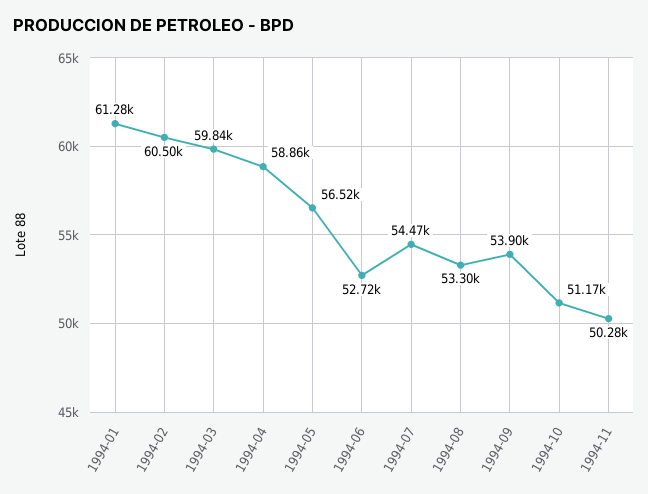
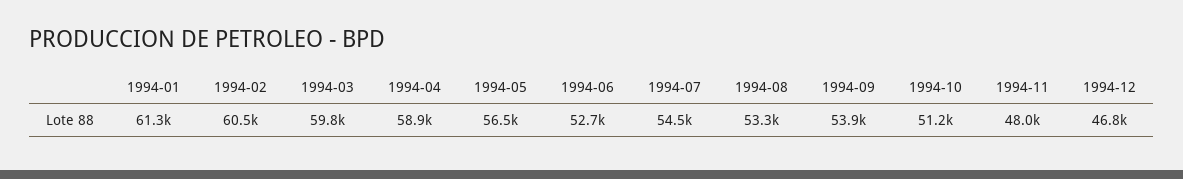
1994-11: 50280 -> 48000
1994-12: none -> 46800

